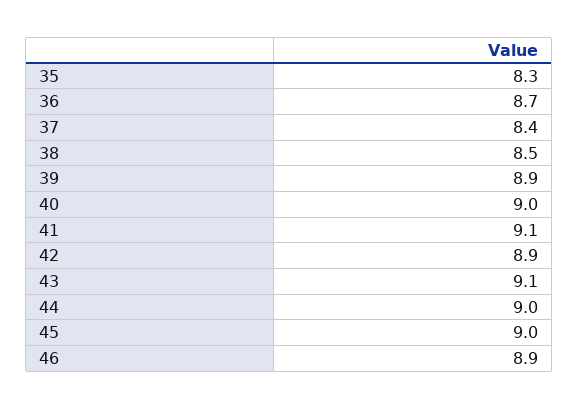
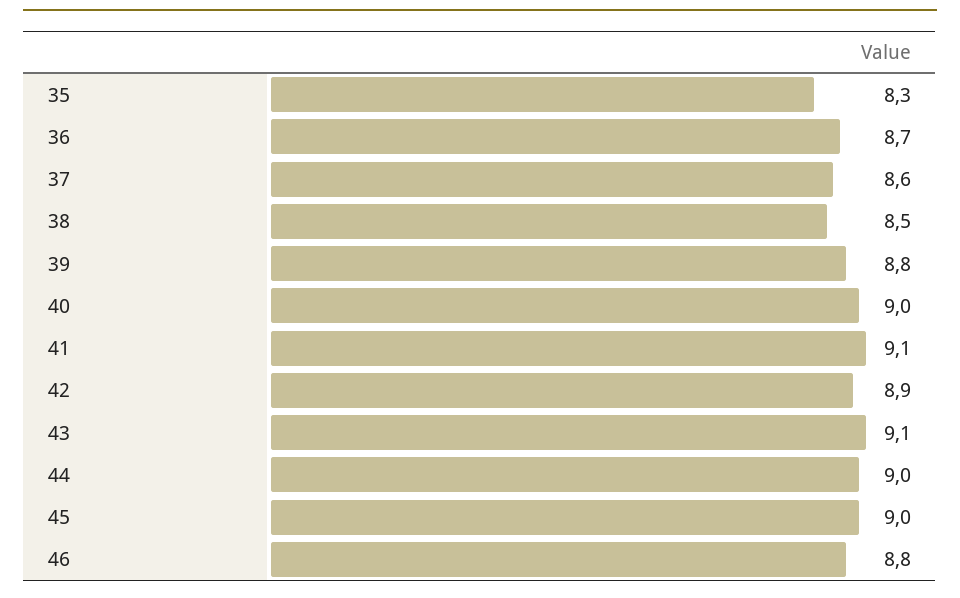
37: 8.4 -> 8.6
39: 8.9 -> 8.8
46: 8.9 -> 8.8

